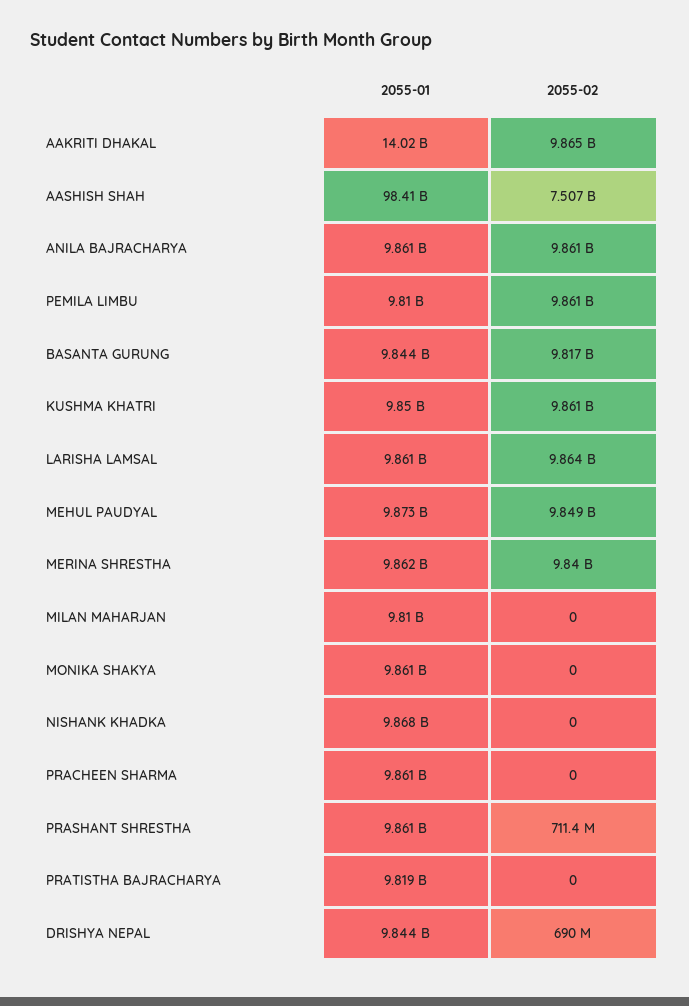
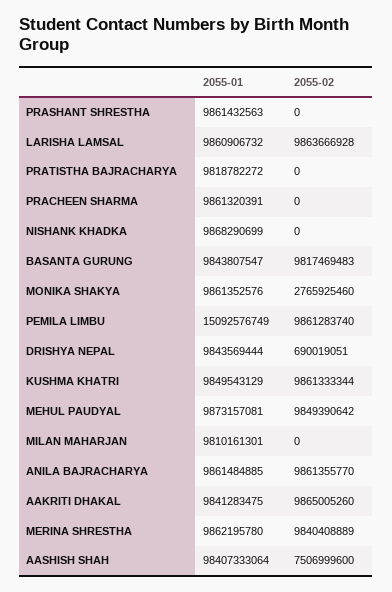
2055-01, AAKRITI DHAKAL: 14020000000 -> 9841283475
2055-01, PEMILA LIMBU: 9810000000 -> 15092576749
2055-02, MONIKA SHAKYA: 0 -> 2765925460
2055-02, PRASHANT SHRESTHA: 711400000 -> 0

